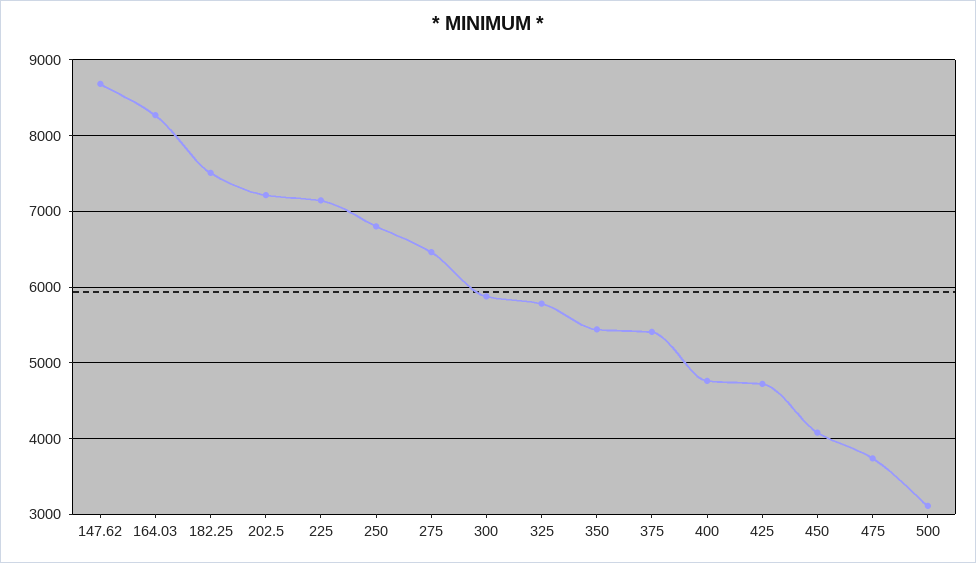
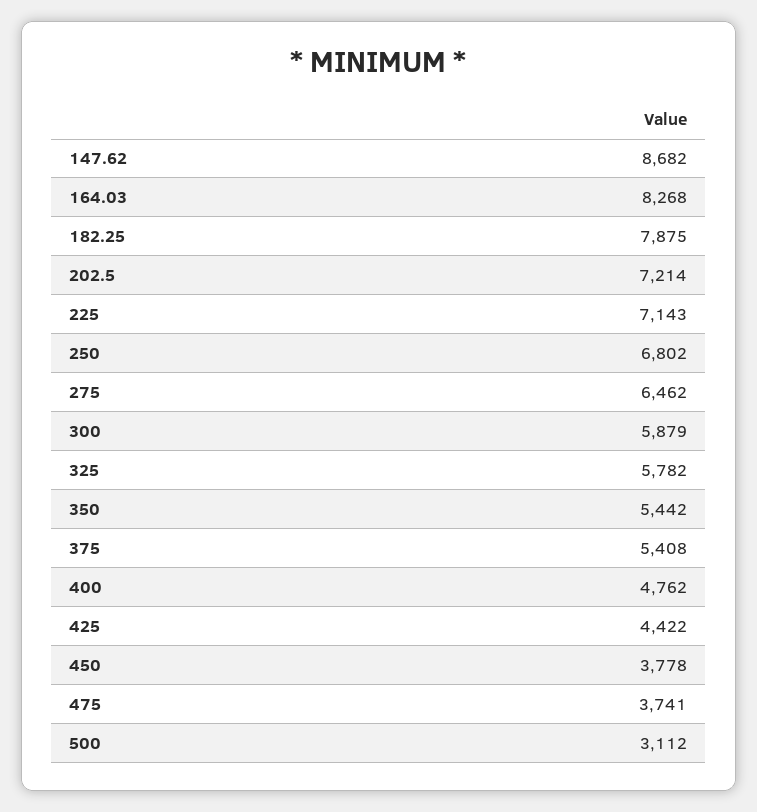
182.25: 7500 -> 7875
425: 4700 -> 4422
450: 4100 -> 3778

